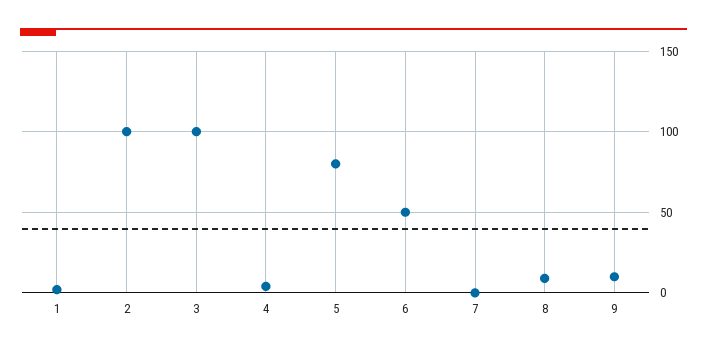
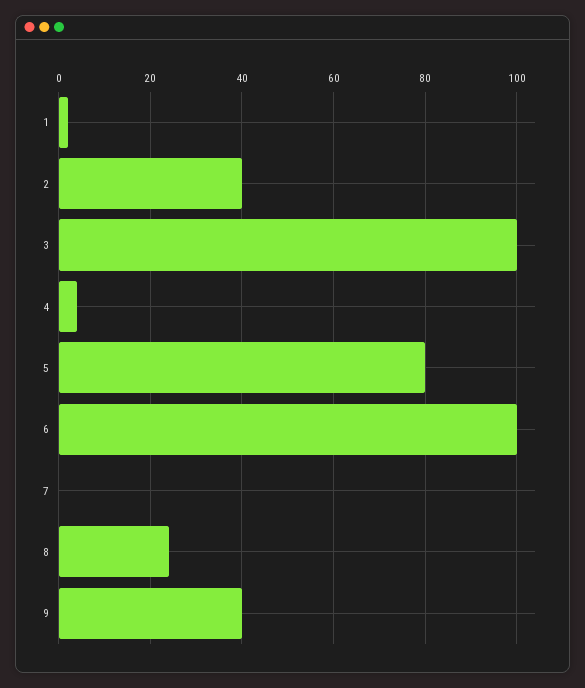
2: 100 -> 40
6: 50 -> 100
8: 10 -> 25
9: 10 -> 40

